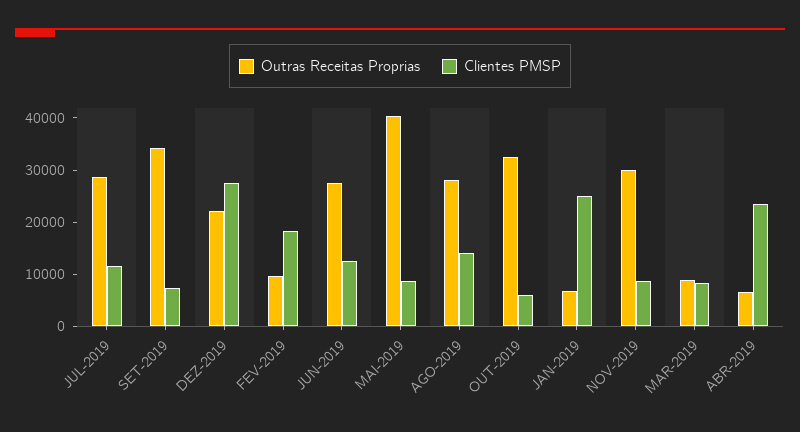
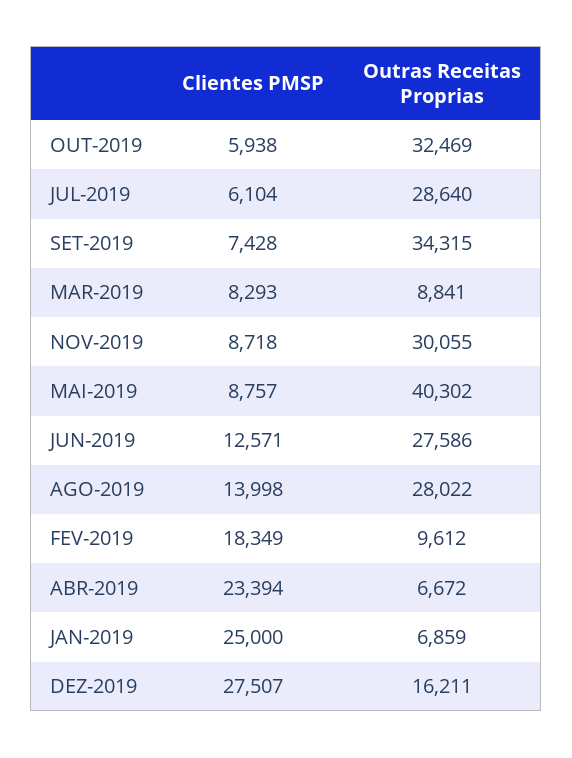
Clientes PMSP, JUL-2019: 12000 -> 6104
Outras Receitas Proprias, DEZ-2019: 22000 -> 16211

